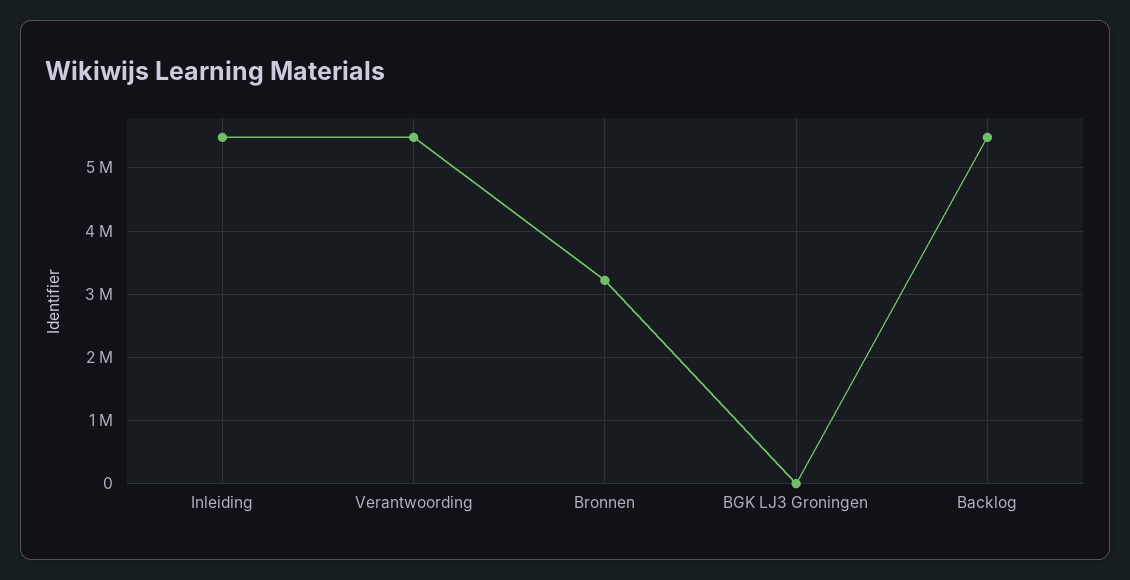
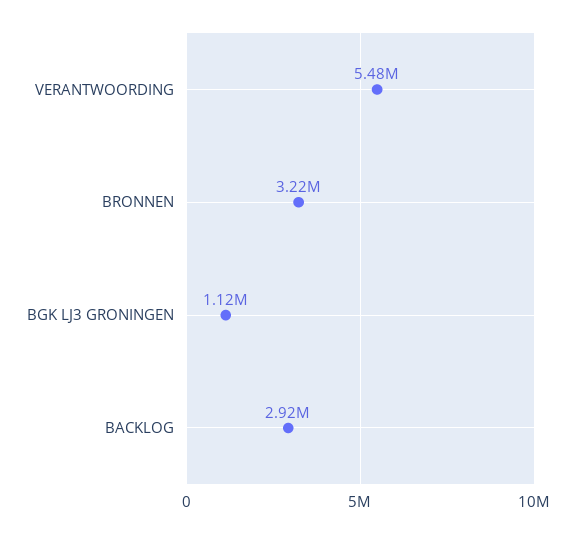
Inleiding: 5500000 -> none
BGK LJ3 Groningen: 0 -> 1120000
Backlog: 5500000 -> 2920000

